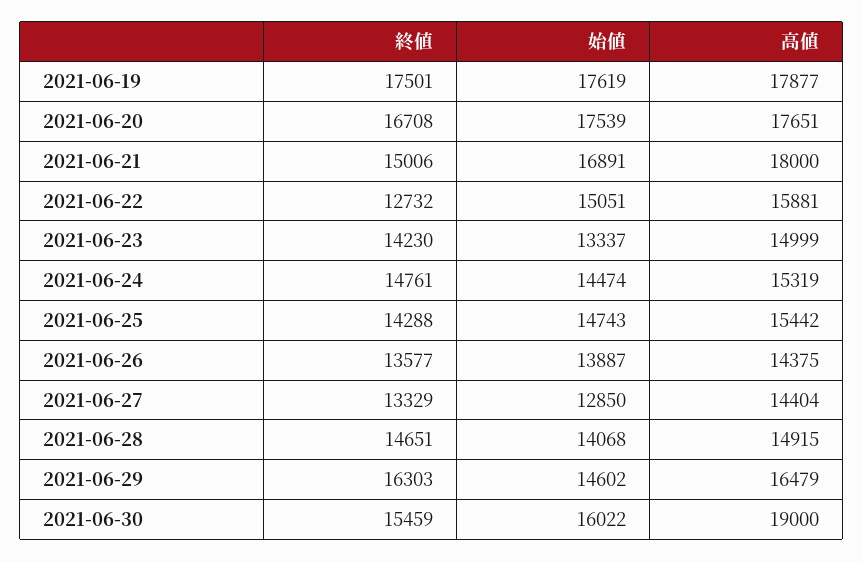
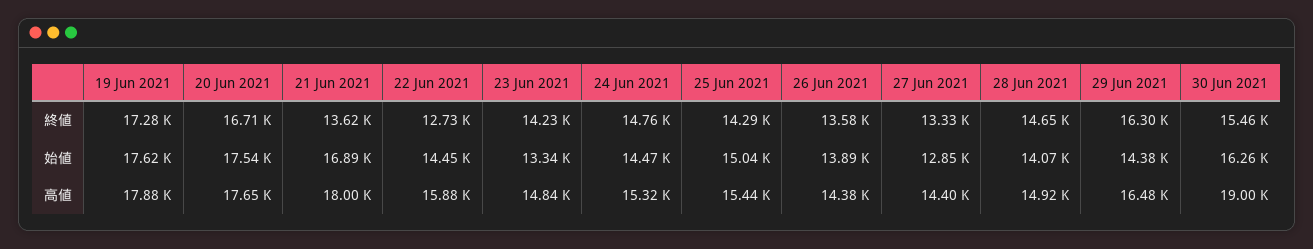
終値, 2021-06-19: 17501 -> 17280
終値, 2021-06-21: 15006 -> 13620
始値, 2021-06-22: 15051 -> 14450
高値, 2021-06-23: 14999 -> 14840
始値, 2021-06-25: 14743 -> 15040
始値, 2021-06-29: 14602 -> 14380
始値, 2021-06-30: 16022 -> 16260

